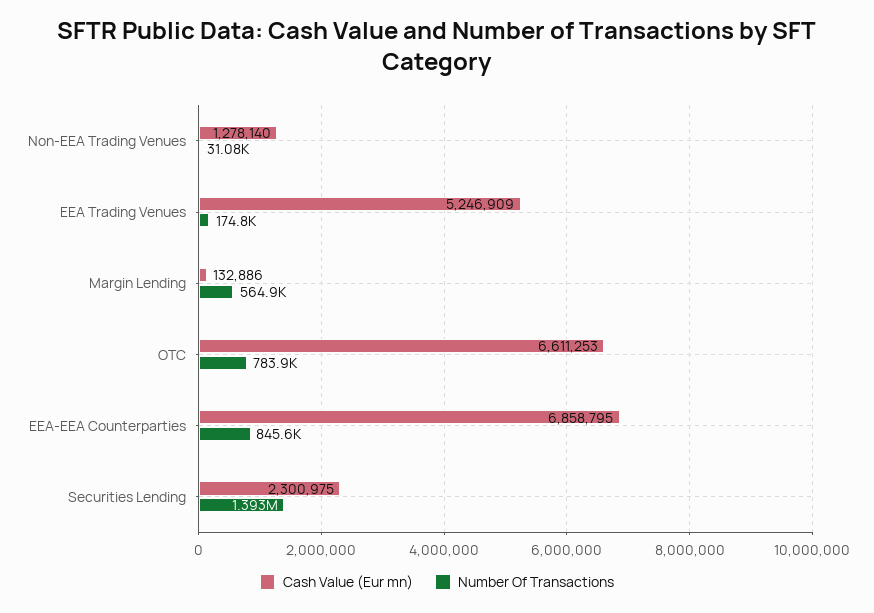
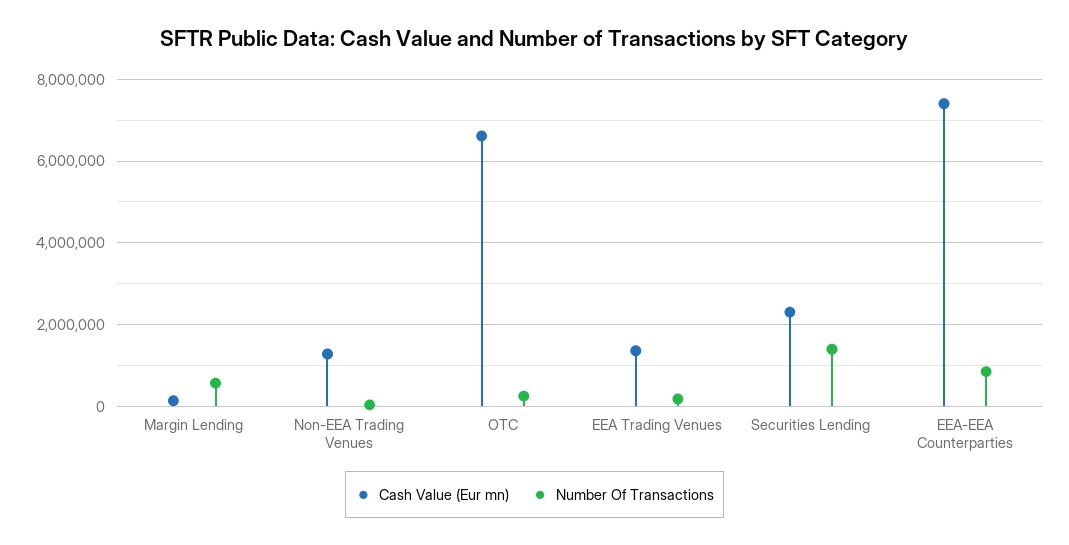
Cash Value (Eur mn), EEA Trading Venues: 5246909 -> 1400000
Number Of Transactions, OTC: 783900 -> 200000
Cash Value (Eur mn), EEA-EEA Counterparties: 6858795 -> 7400000

